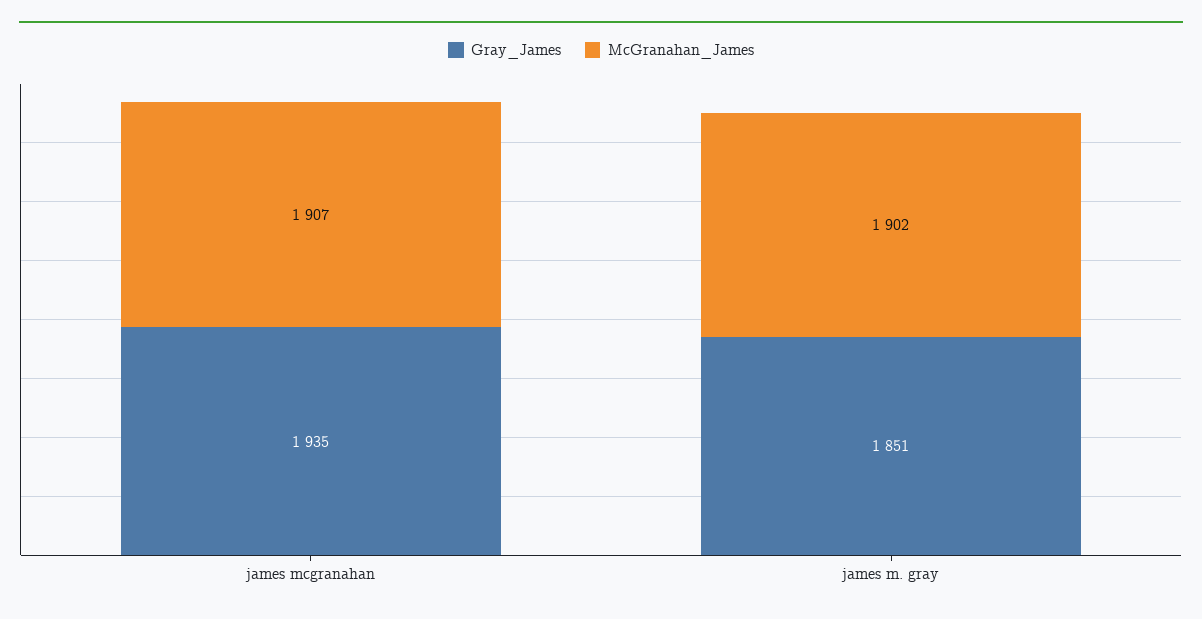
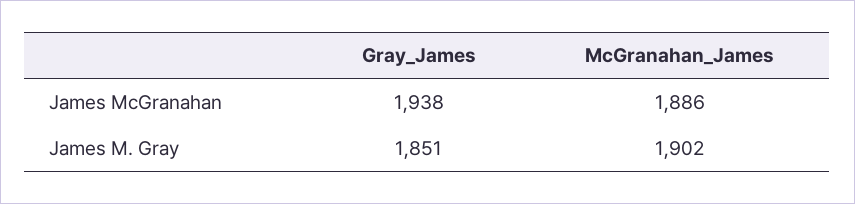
Gray_James, james mcgranahan: 1935 -> 1938
McGranahan_James, james mcgranahan: 1907 -> 1886

